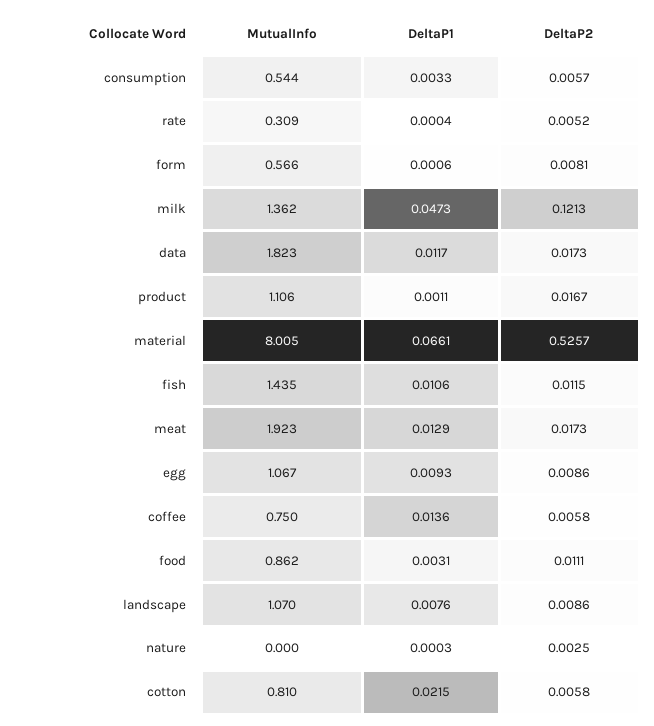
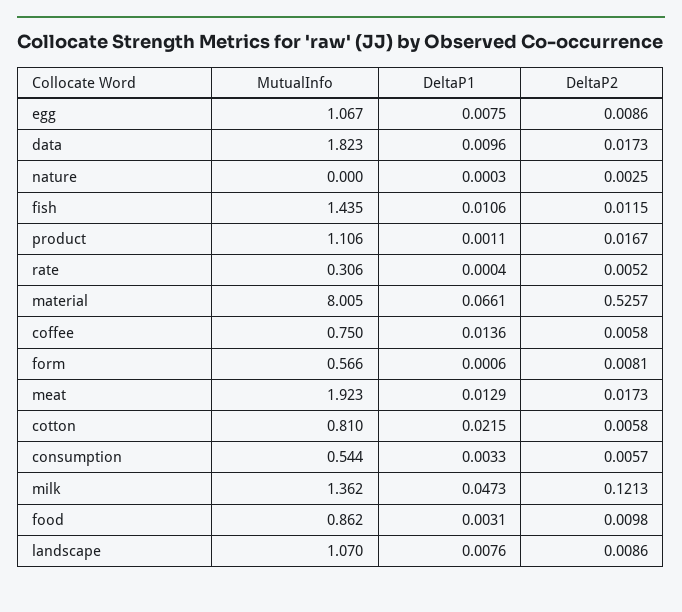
MutualInfo, rate: 0.309 -> 0.306
DeltaP1, data: 0.0117 -> 0.0096
DeltaP1, egg: 0.0093 -> 0.0075
DeltaP2, food: 0.0111 -> 0.0098

